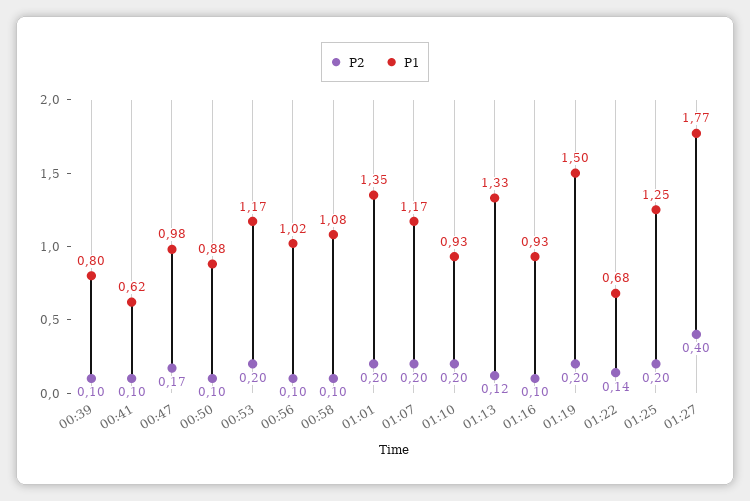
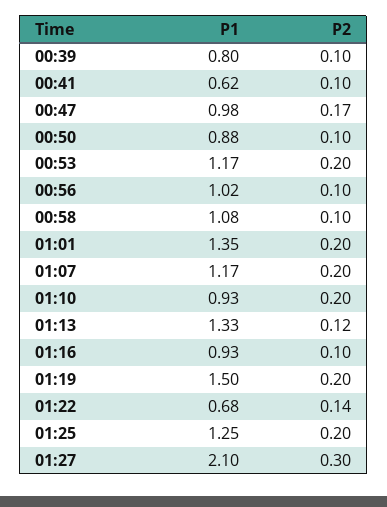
P2, 01:27: 0.4 -> 0.3
P1, 01:27: 1.77 -> 2.1

